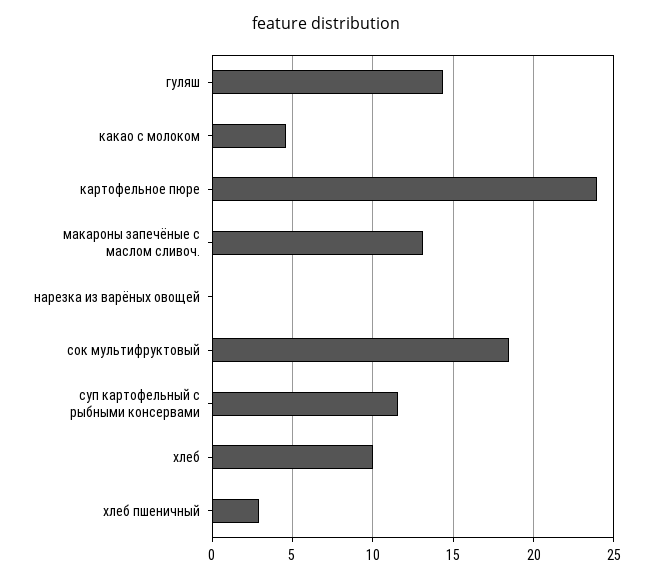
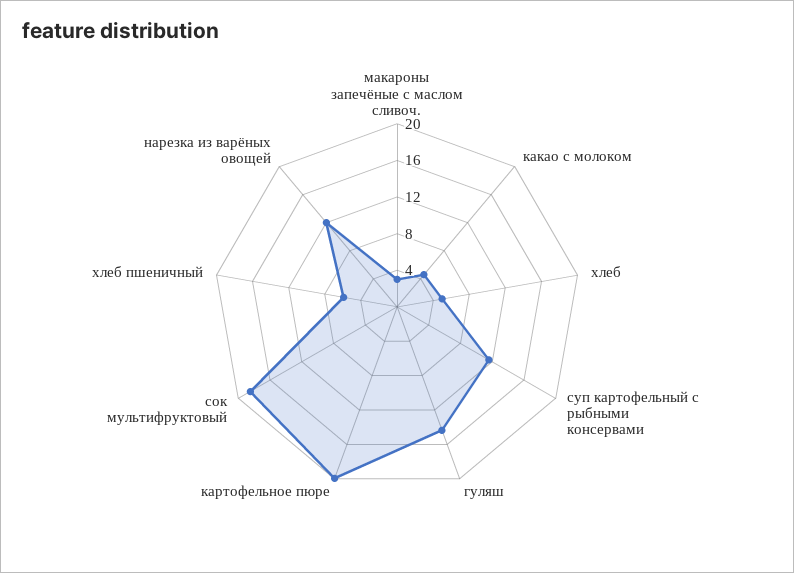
картофельное пюре: 24 -> 20
макароны запечёные с маслом сливоч.: 13 -> 3
нарезка из варёных овощей: 0 -> 12
хлеб: 10 -> 5
хлеб пшеничный: 3 -> 6

